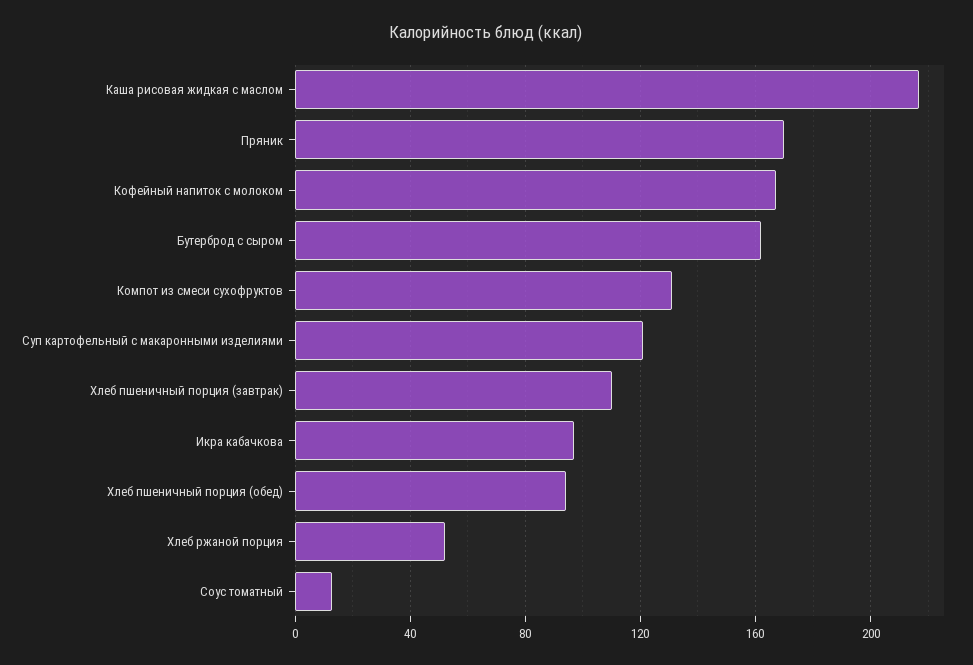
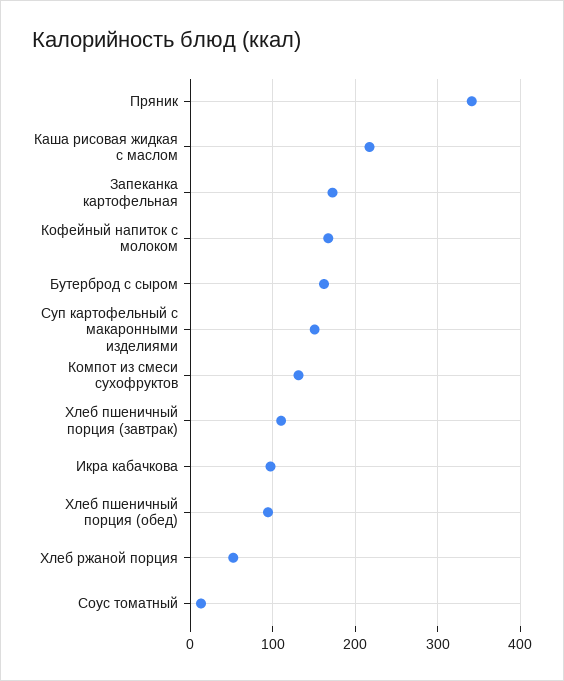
Пряник: 170 -> 340
Суп картофельный с макаронными изделиями: 120 -> 150
Запеканка картофельная: none -> 170

